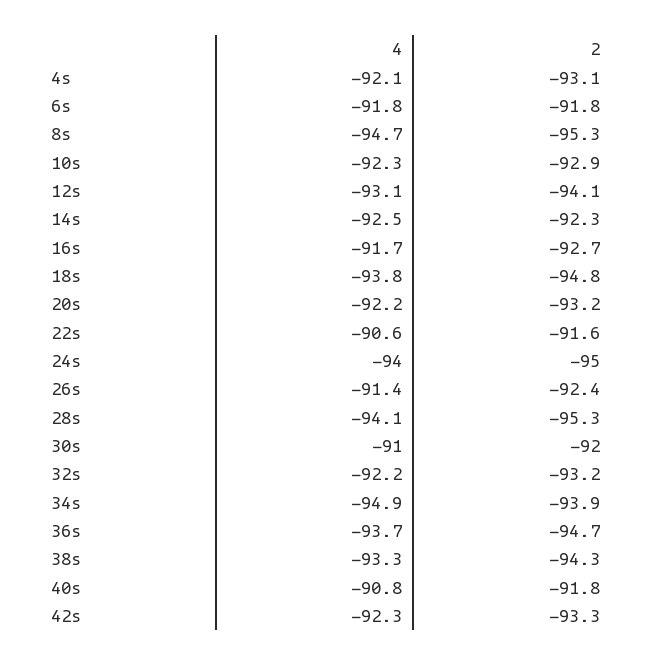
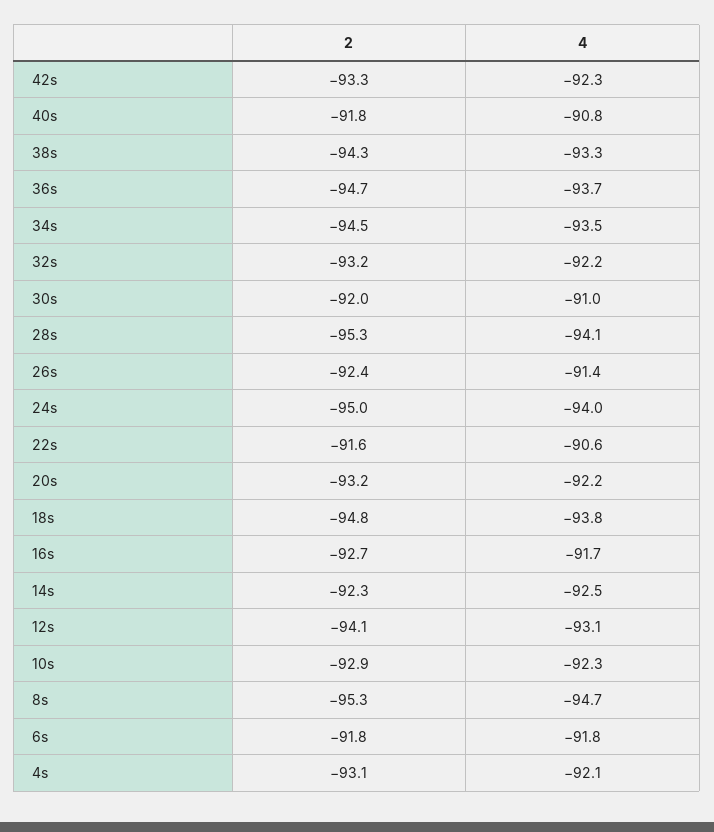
4, 34s: -94.9 -> -93.5
2, 34s: -93.9 -> -94.5

